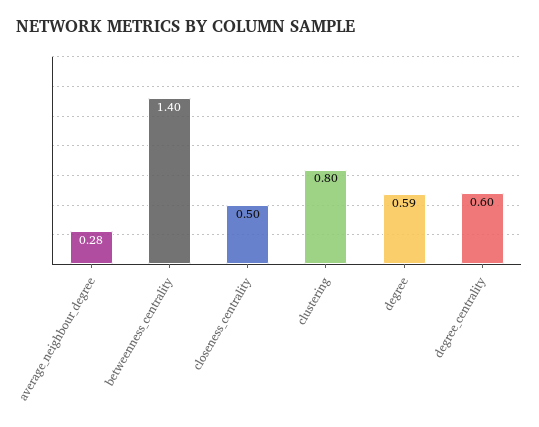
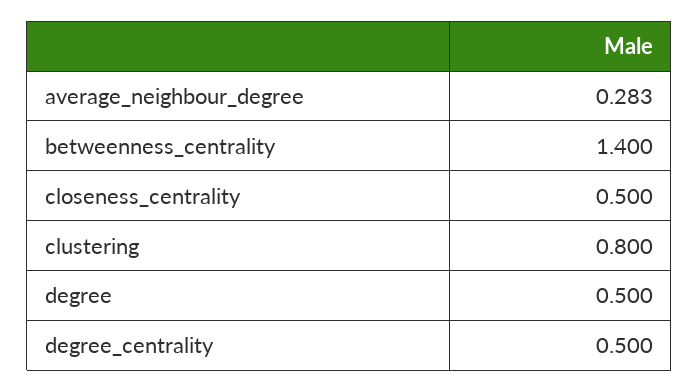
degree: 0.59 -> 0.5
degree_centrality: 0.6 -> 0.5

